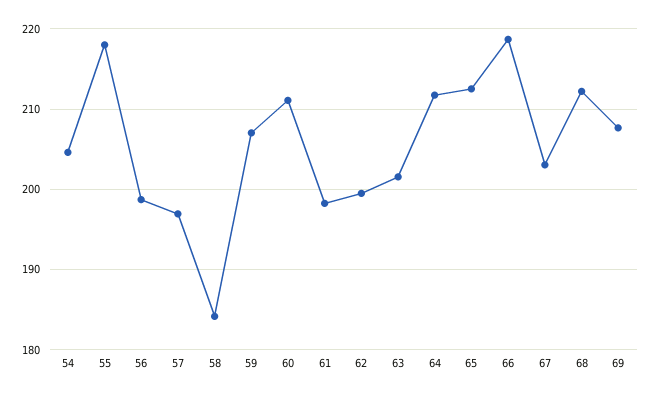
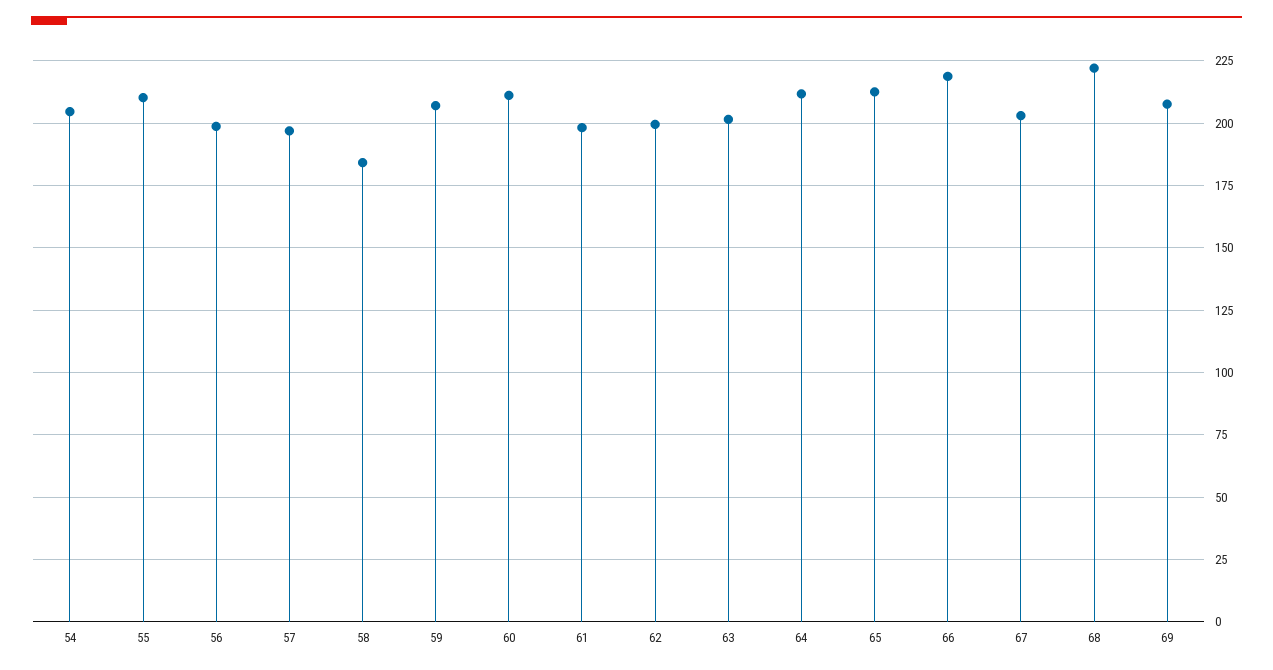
55: 218 -> 210
68: 212 -> 222.5

